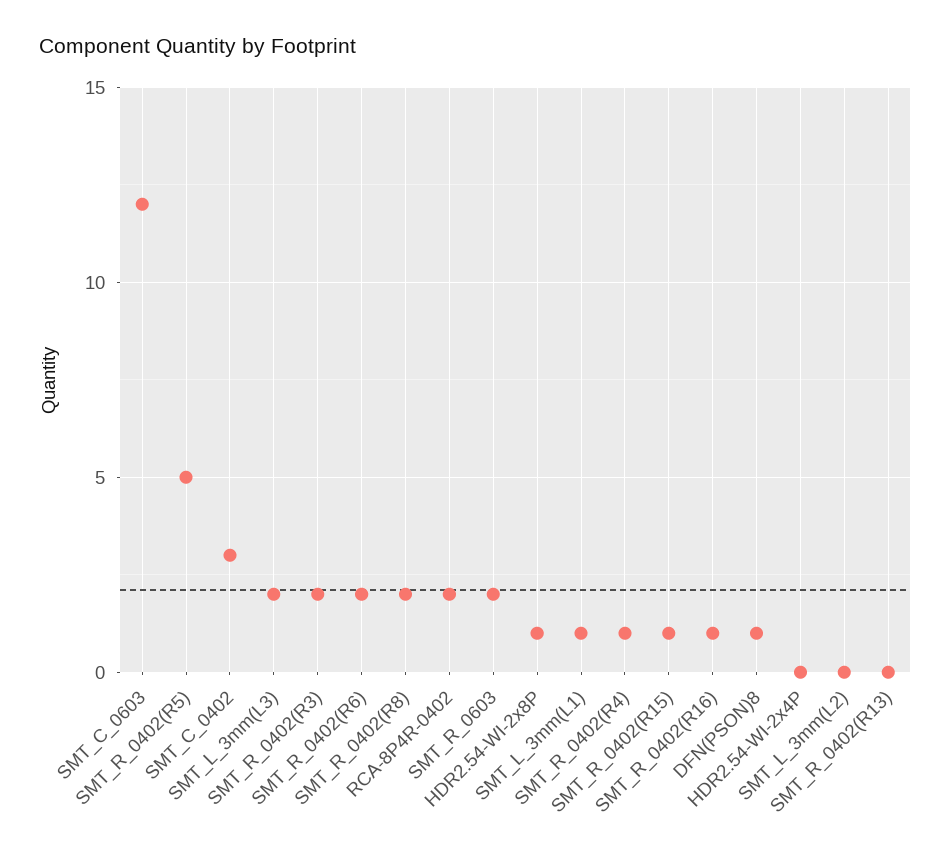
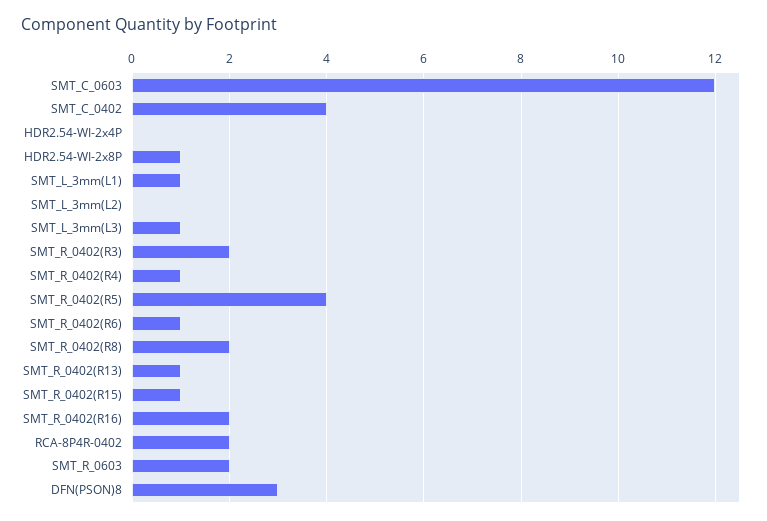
SMT_R_0402(R5): 5 -> 4
SMT_C_0402: 3 -> 4
SMT_L_3mm(L3): 2 -> 1
SMT_R_0402(R6): 2 -> 1
SMT_R_0402(R16): 1 -> 2
DFN(PSON)8: 1 -> 3
SMT_R_0402(R13): 0 -> 1

